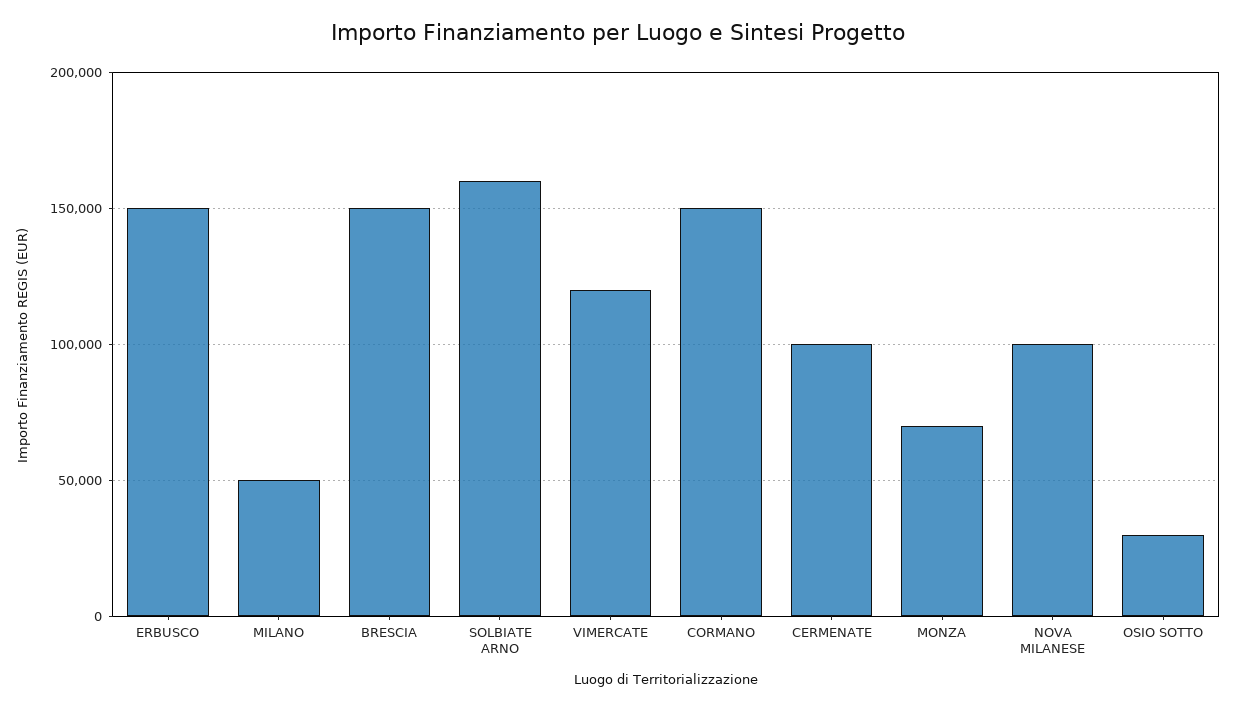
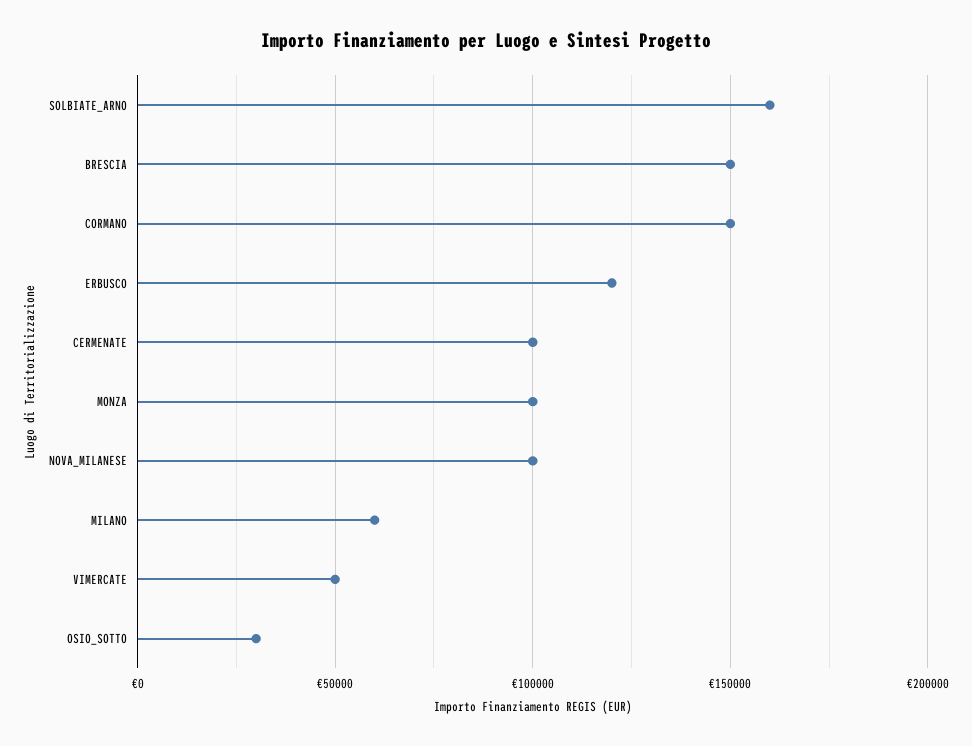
ERBUSCO: 150000 -> 120000
MILANO: 50000 -> 60000
VIMERCATE: 120000 -> 50000
MONZA: 70000 -> 100000

